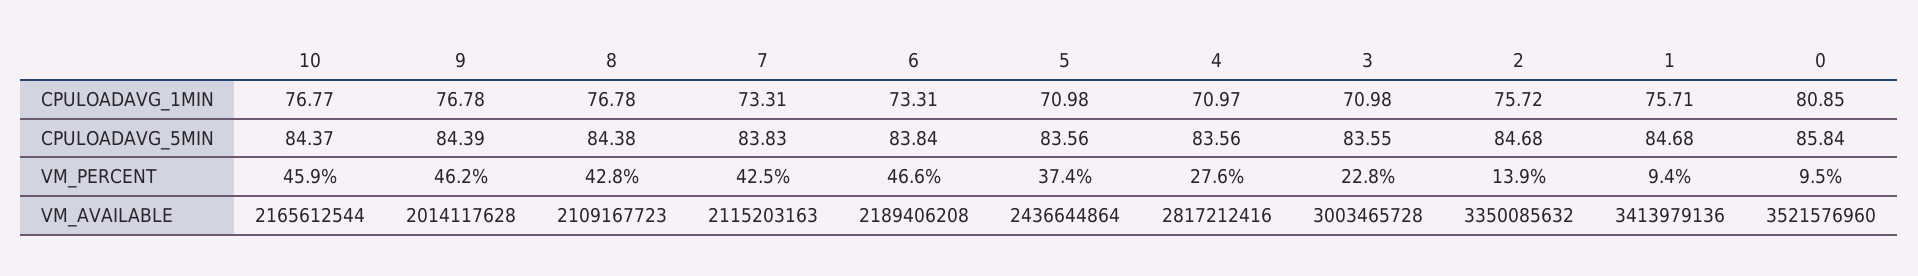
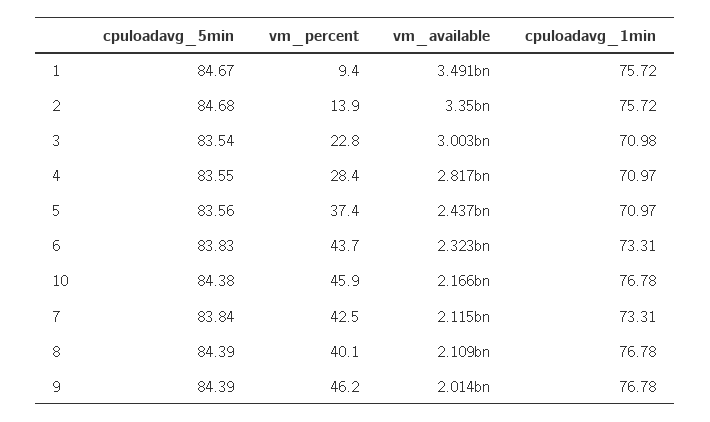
10, CPULOADAVG_1MIN: 76.77 -> 76.78
5, CPULOADAVG_1MIN: 70.98 -> 70.97
1, CPULOADAVG_1MIN: 75.71 -> 75.72
0, CPULOADAVG_1MIN: 80.85 -> none
10, CPULOADAVG_5MIN: 84.37 -> 84.38
8, CPULOADAVG_5MIN: 84.38 -> 84.39
7, CPULOADAVG_5MIN: 83.83 -> 83.84
6, CPULOADAVG_5MIN: 83.84 -> 83.83
4, CPULOADAVG_5MIN: 83.56 -> 83.55
3, CPULOADAVG_5MIN: 83.55 -> 83.54
1, CPULOADAVG_5MIN: 84.68 -> 84.67
0, CPULOADAVG_5MIN: 85.84 -> none
8, VM_PERCENT: 42.8 -> 40.1
6, VM_PERCENT: 46.6 -> 43.7
4, VM_PERCENT: 27.6 -> 28.4
0, VM_PERCENT: 9.5 -> none
6, VM_AVAILABLE: 2189406208 -> 2323000000
1, VM_AVAILABLE: 3413979136 -> 3491000000
0, VM_AVAILABLE: 3521576960 -> none

